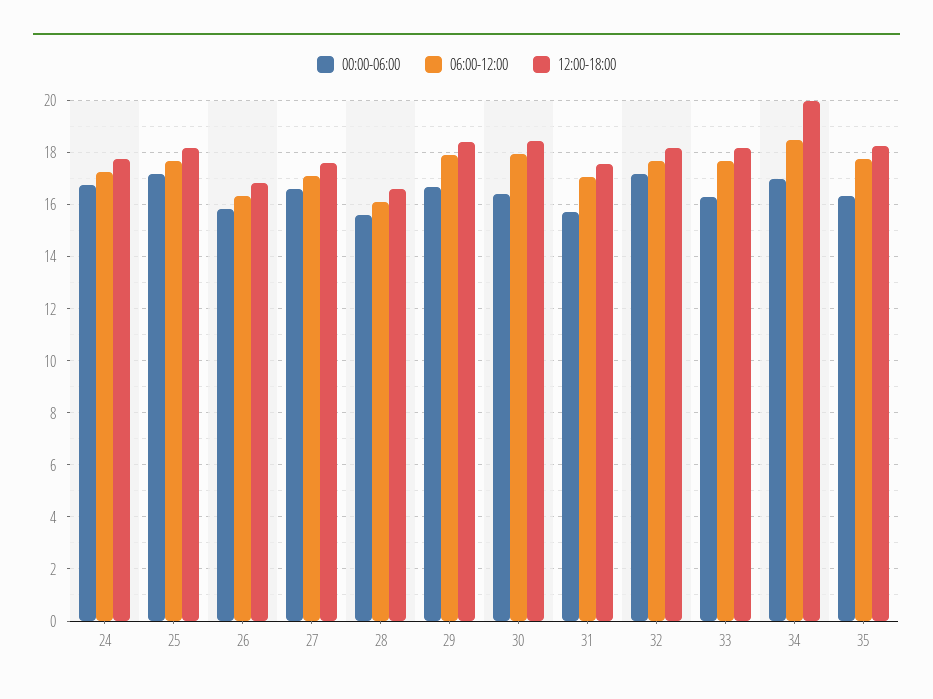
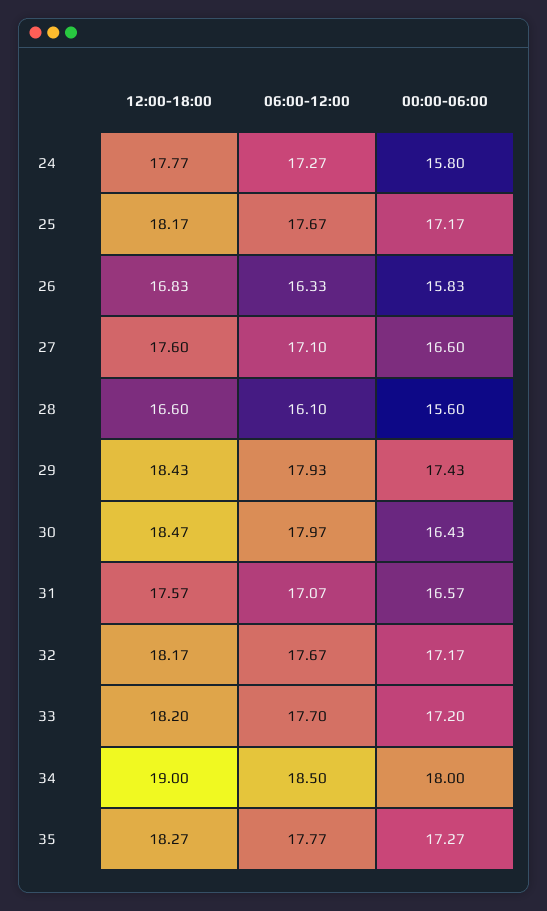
00:00-06:00, 24: 16.75 -> 15.8
00:00-06:00, 29: 16.75 -> 17.43
00:00-06:00, 31: 15.75 -> 16.57
00:00-06:00, 33: 16.25 -> 17.2
00:00-06:00, 34: 17 -> 18
12:00-18:00, 34: 20 -> 19
00:00-06:00, 35: 16.25 -> 17.27

